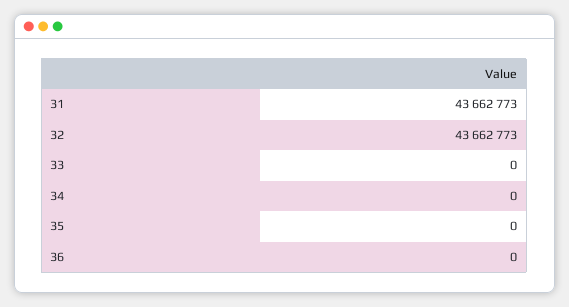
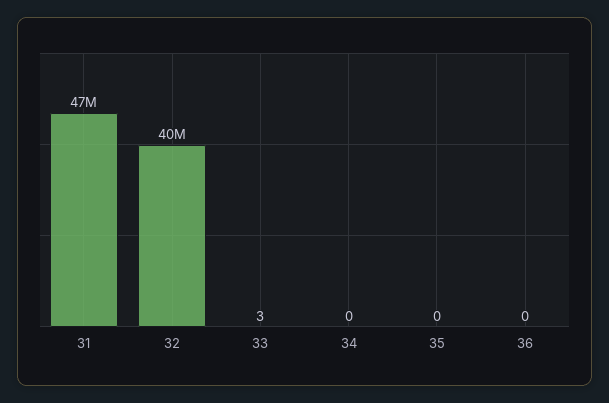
31: 43662773 -> 47000000
32: 43662773 -> 40000000
33: 0 -> 3

